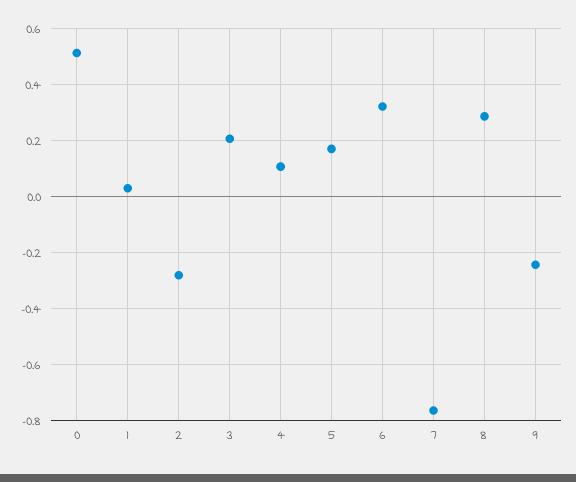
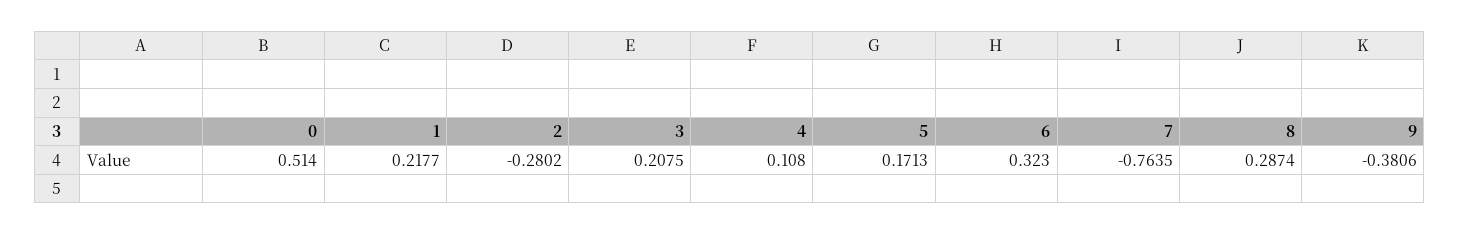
1: 0.025 -> 0.2177
9: -0.25 -> -0.3806

